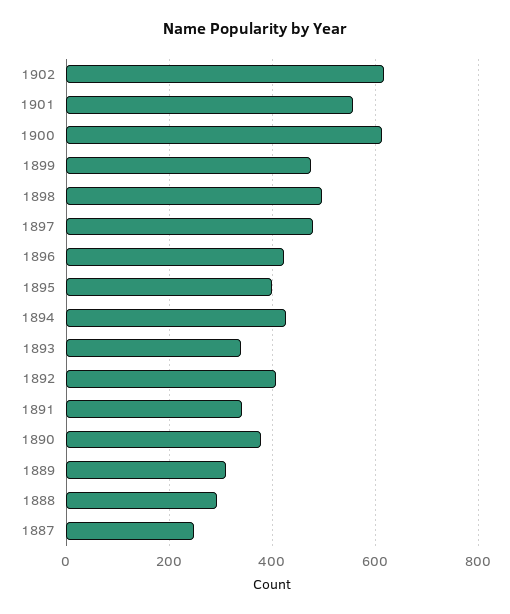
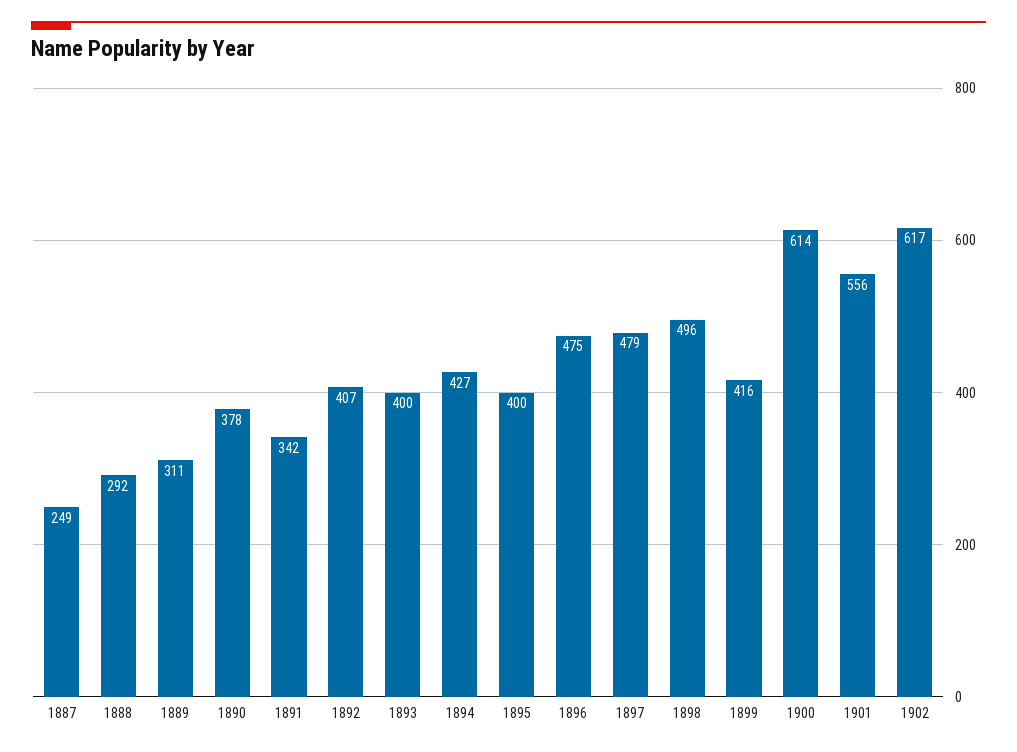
1899: 480 -> 416
1896: 420 -> 475
1893: 340 -> 400

